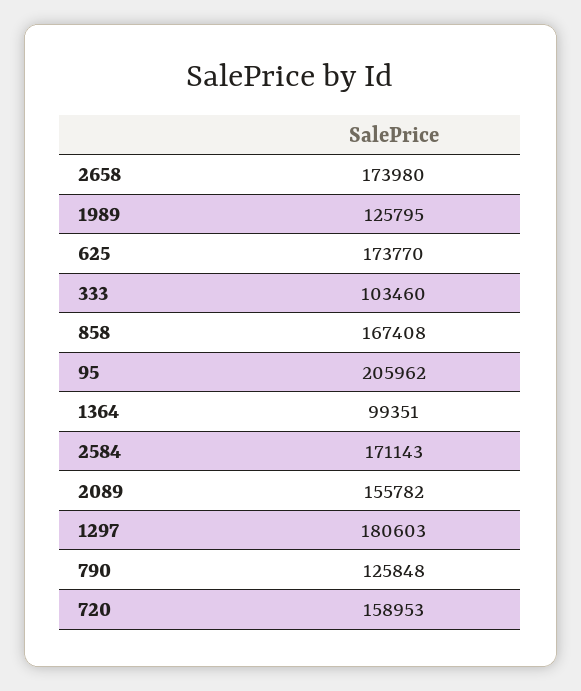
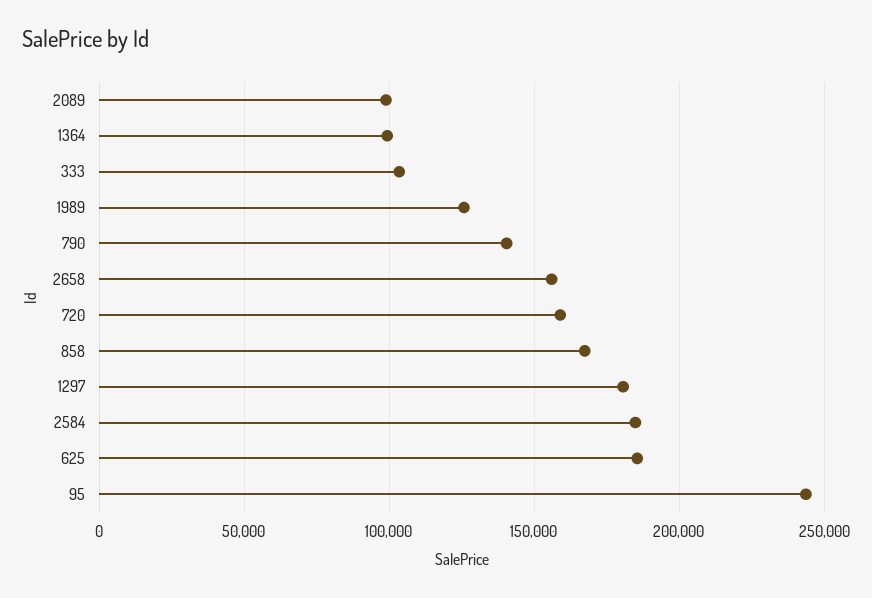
2658: 173980 -> 155000
625: 173770 -> 185000
95: 205962 -> 245000
2584: 171143 -> 185000
2089: 155782 -> 100000
790: 125848 -> 140000

